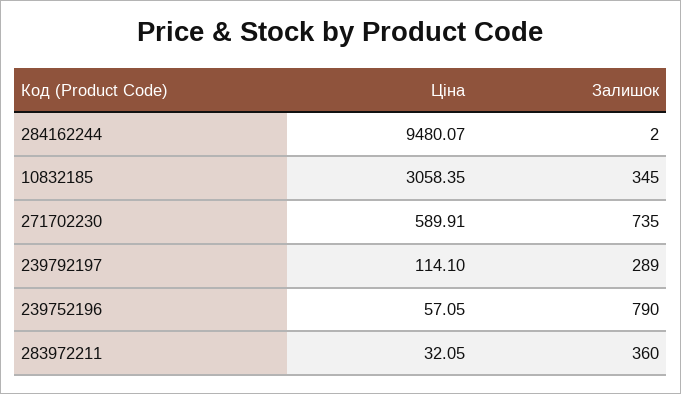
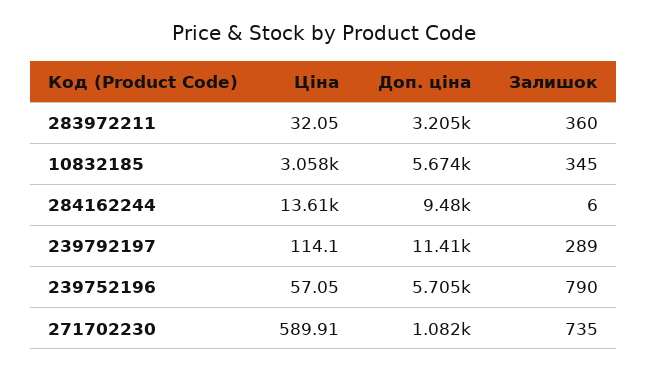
Ціна, 284162244: 9480.07 -> 13610
Залишок, 284162244: 2 -> 6
Доп. ціна, 283972211: none -> 3205
Доп. ціна, 10832185: none -> 5674
Доп. ціна, 284162244: none -> 9480
Доп. ціна, 239792197: none -> 11410
Доп. ціна, 239752196: none -> 5705
Доп. ціна, 271702230: none -> 1082

